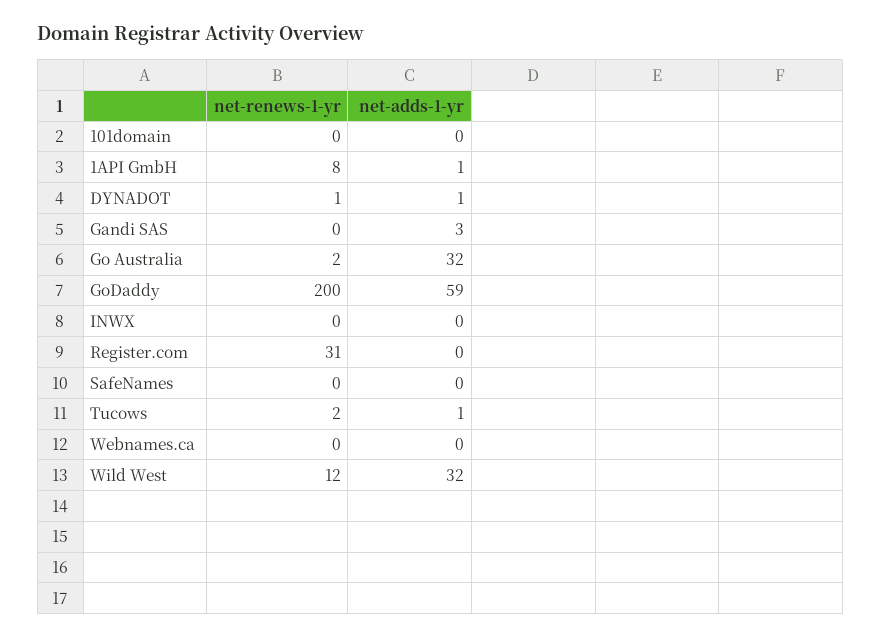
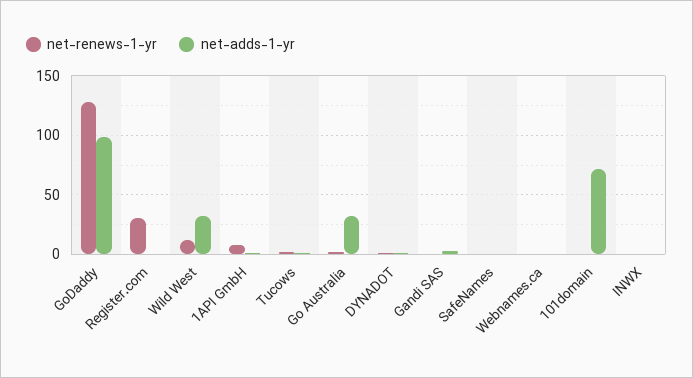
net-adds-1-yr, 101domain: 0 -> 70
net-renews-1-yr, GoDaddy: 200 -> 130
net-adds-1-yr, GoDaddy: 59 -> 100

